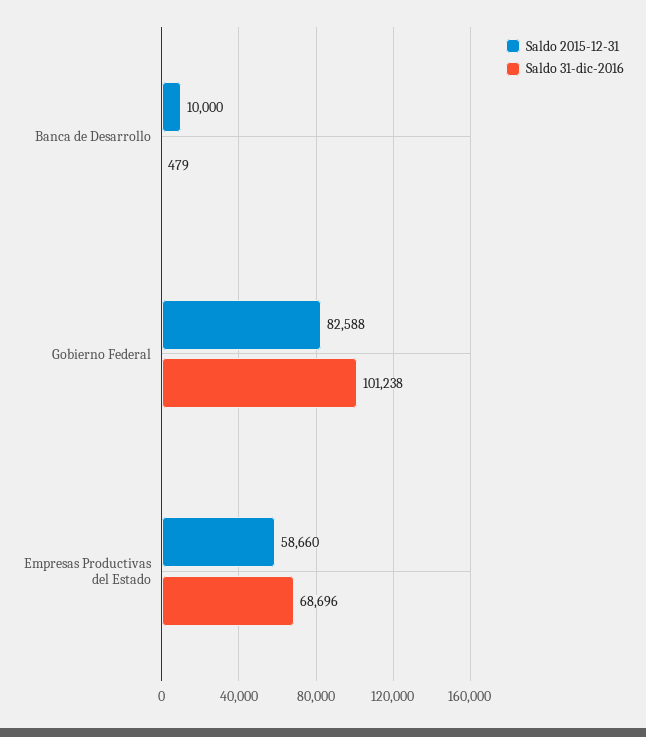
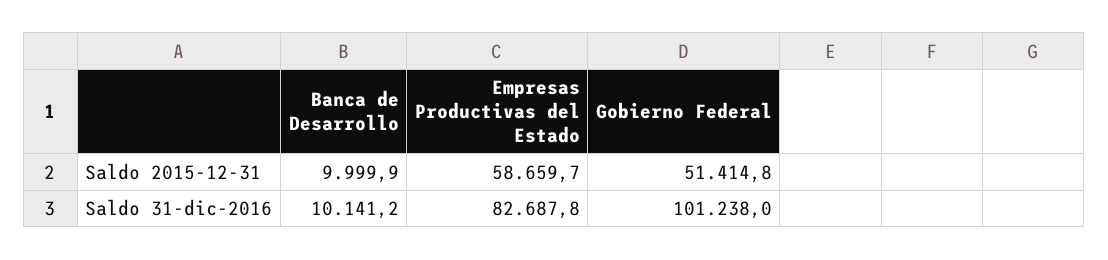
Saldo 31-dic-2016, Banca de Desarrollo: 479 -> 10141.2
Saldo 2015-12-31, Gobierno Federal: 82588 -> 51414.8
Saldo 31-dic-2016, Empresas Productivas del Estado: 68696 -> 82687.8

